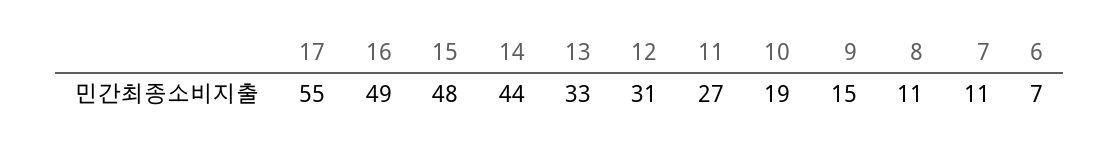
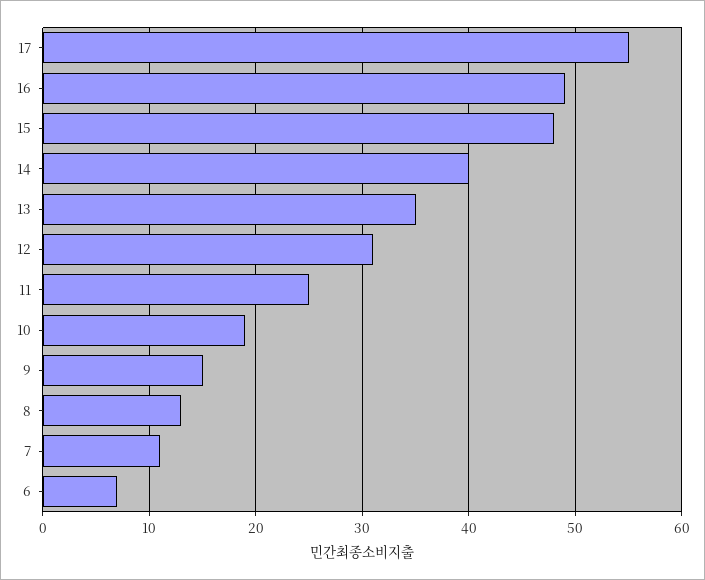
14: 44 -> 40
13: 33 -> 35
11: 27 -> 25
8: 11 -> 13

